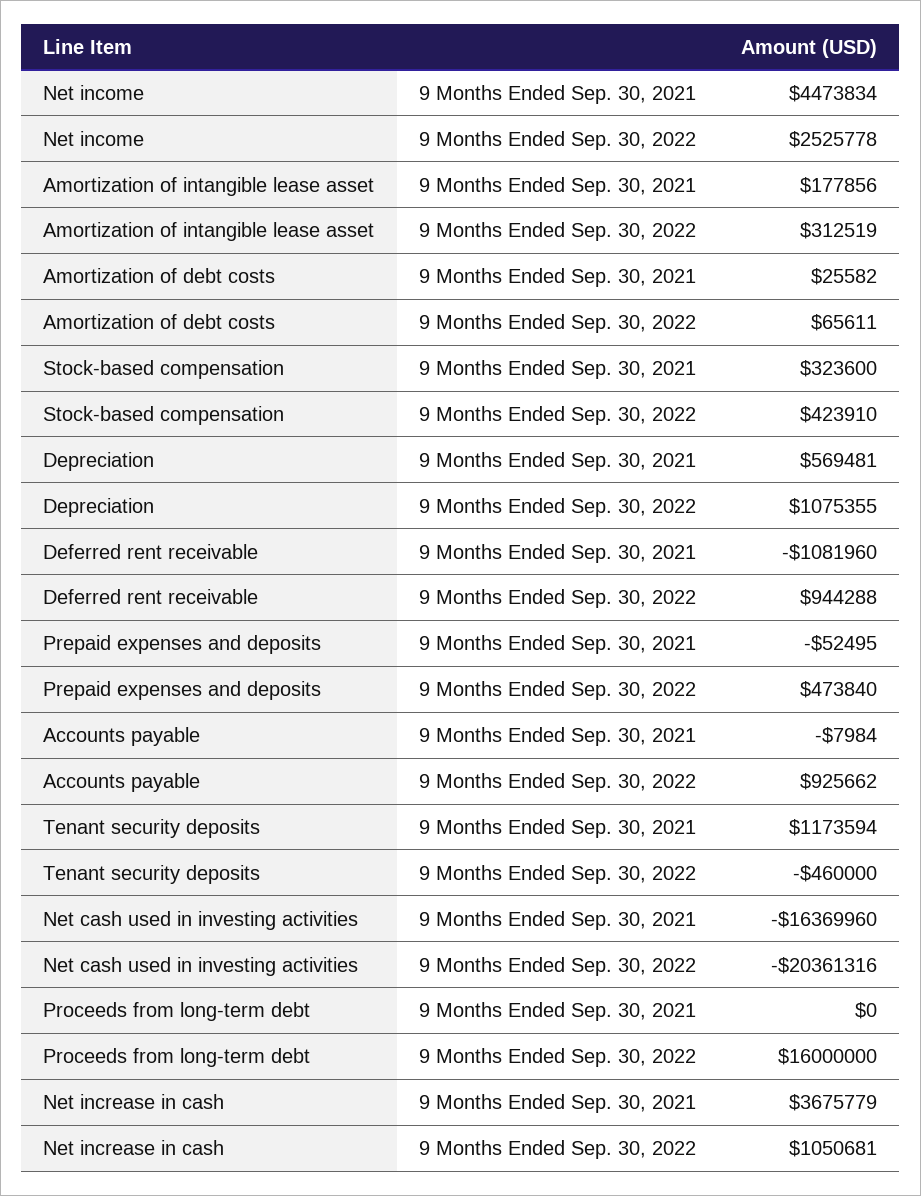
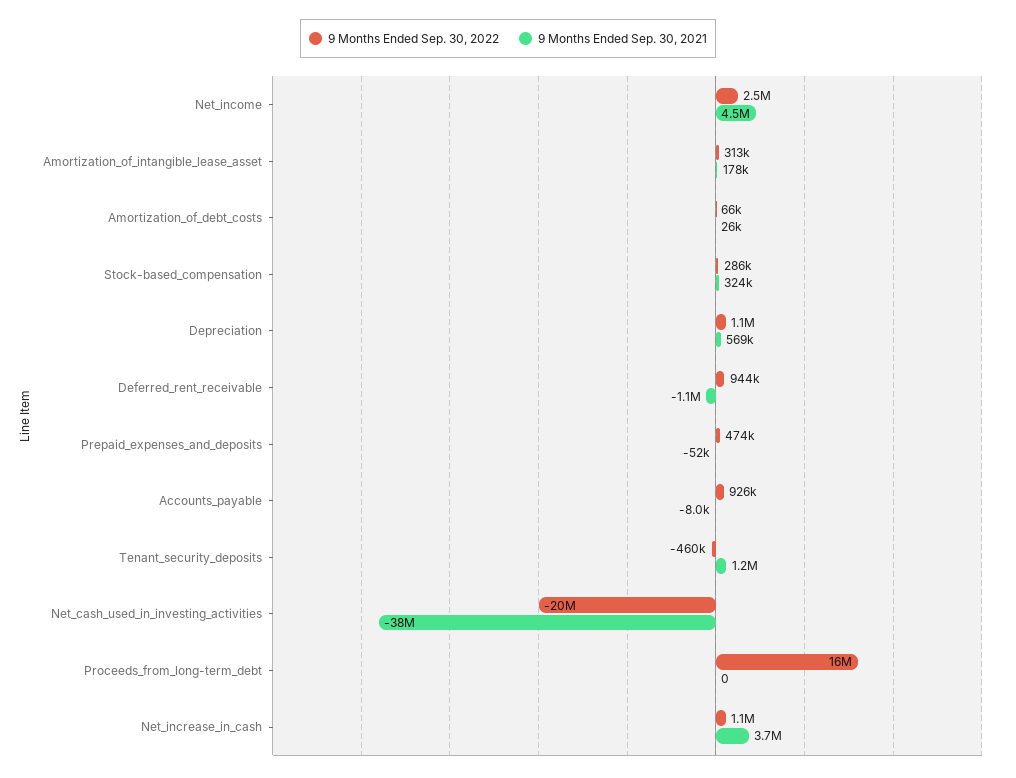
9 Months Ended Sep. 30, 2022, Stock-based compensation: 423910 -> 286000
9 Months Ended Sep. 30, 2021, Net cash used in investing activities: -16369960 -> -38000000

